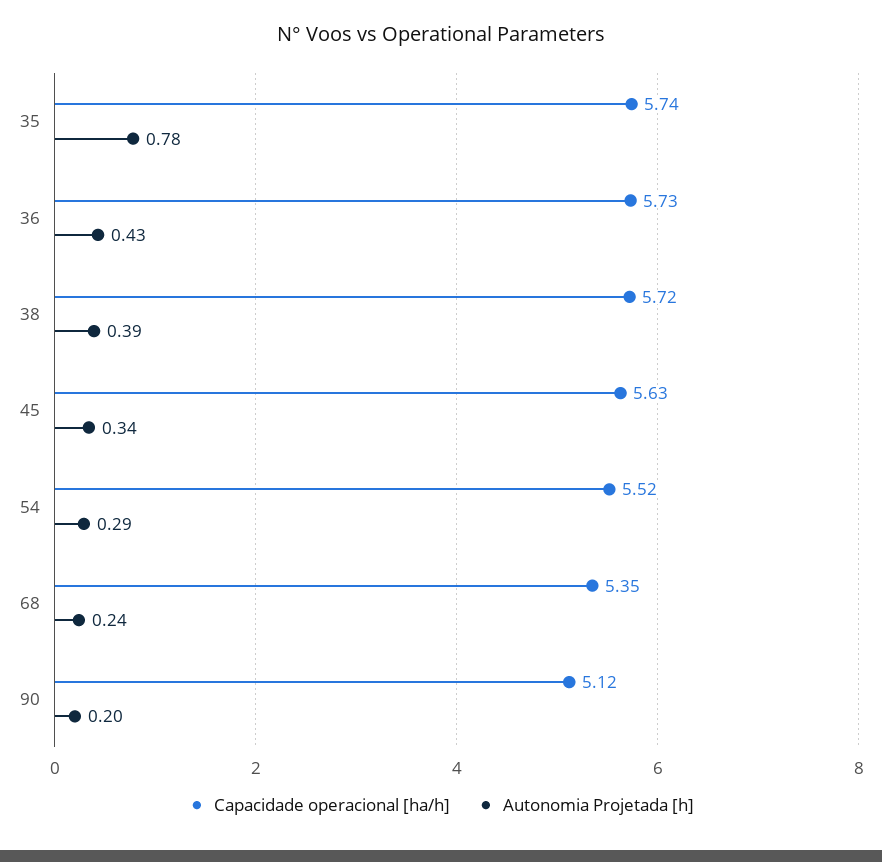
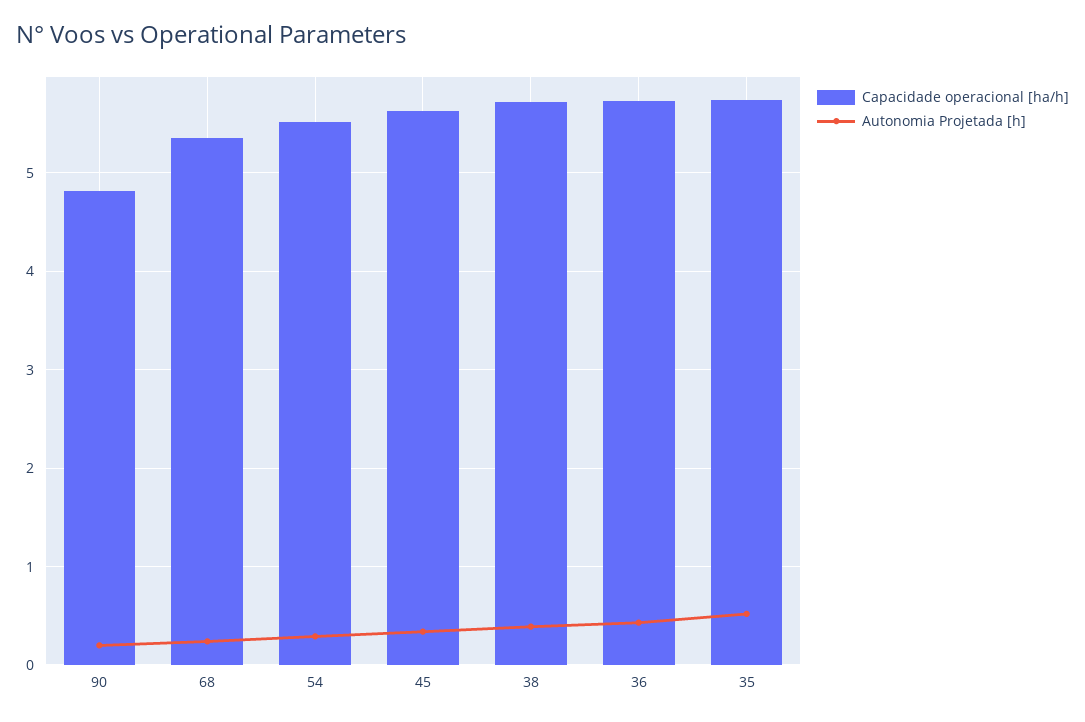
Autonomia Projetada [h], 35: 0.78 -> 0.5
Capacidade operacional [ha/h], 90: 5.12 -> 4.8

